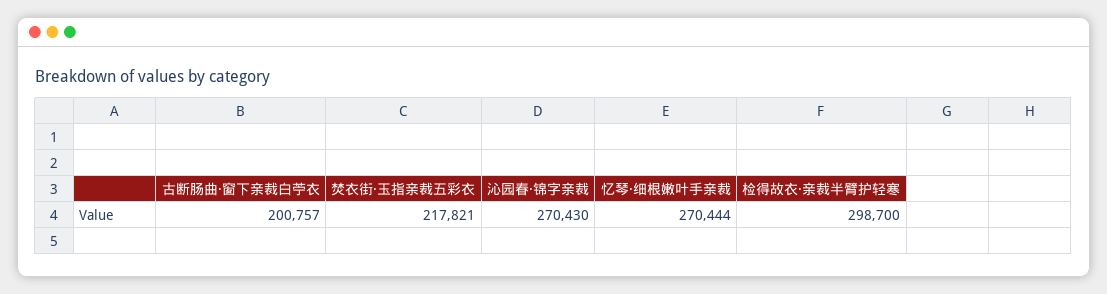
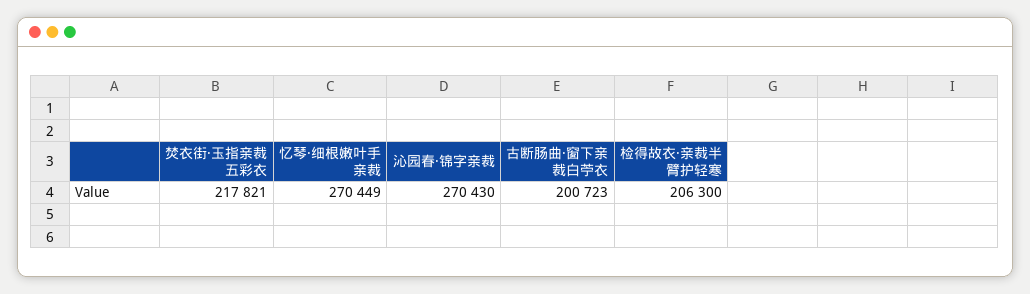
古断肠曲·窗下亲裁白苧衣: 200757 -> 200723
忆琴·细根嫩叶手亲裁: 270444 -> 270449
检得故衣·亲裁半臂护轻寒: 298700 -> 206300

